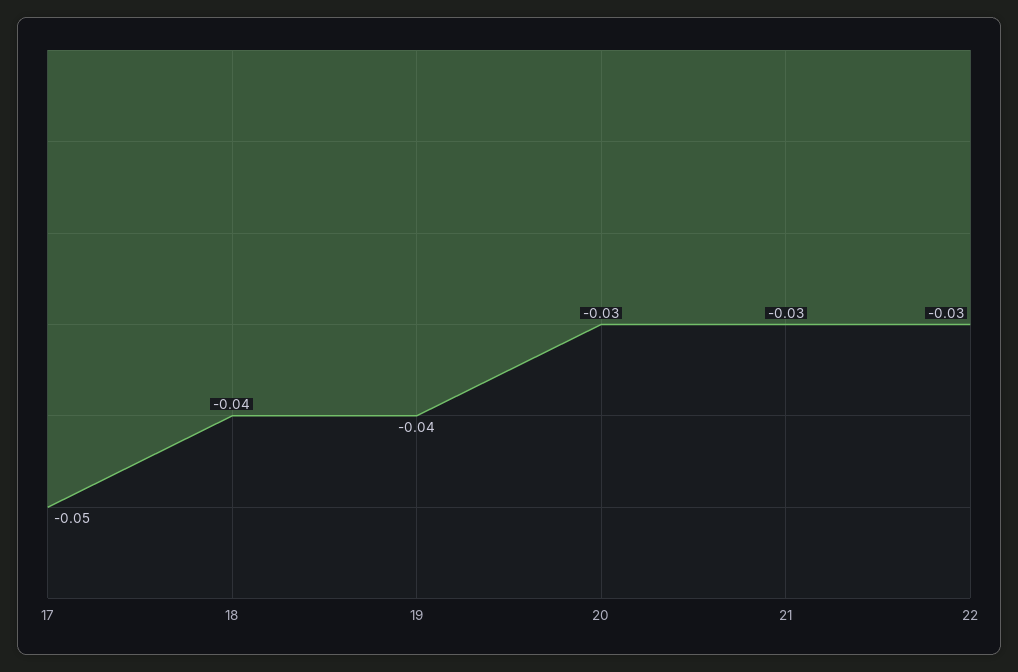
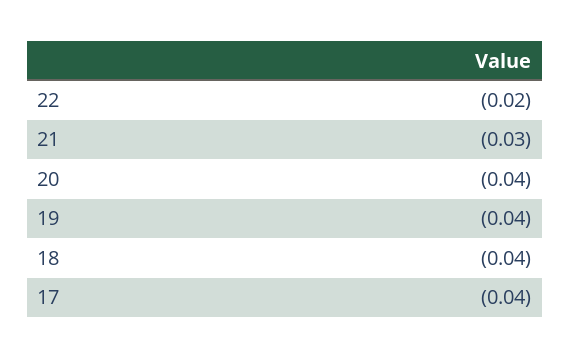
17: -0.05 -> -0.04
20: -0.03 -> -0.04
22: -0.03 -> -0.02

